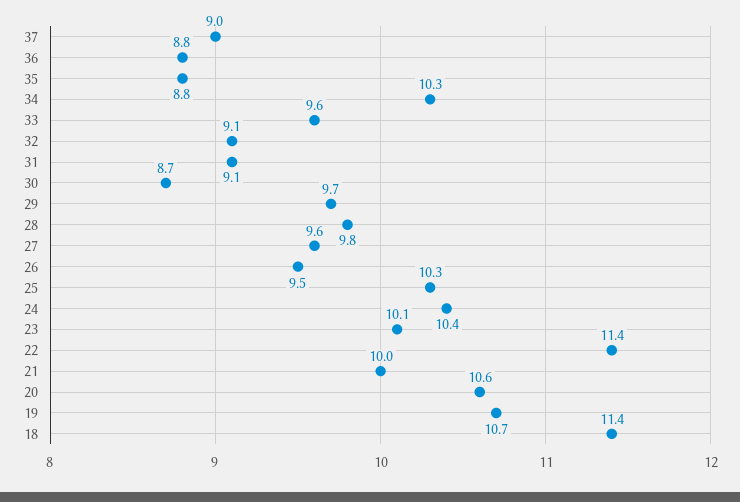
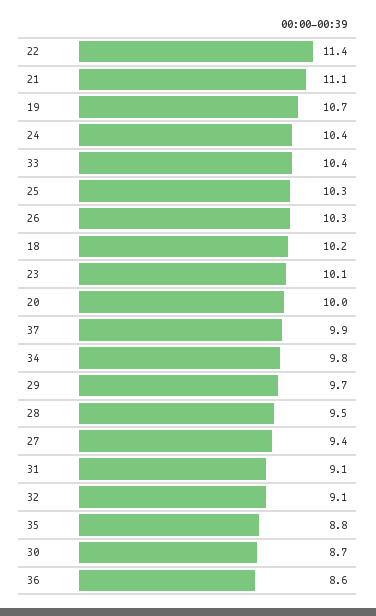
37: 9 -> 9.9
36: 8.8 -> 8.6
34: 10.3 -> 9.8
33: 9.6 -> 10.4
28: 9.8 -> 9.5
27: 9.6 -> 9.4
26: 9.5 -> 10.3
21: 10 -> 11.1
20: 10.6 -> 10
18: 11.4 -> 10.2

